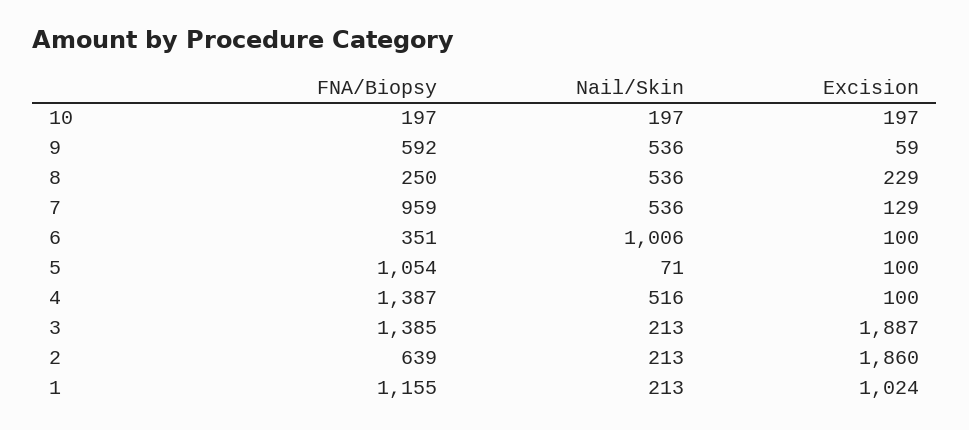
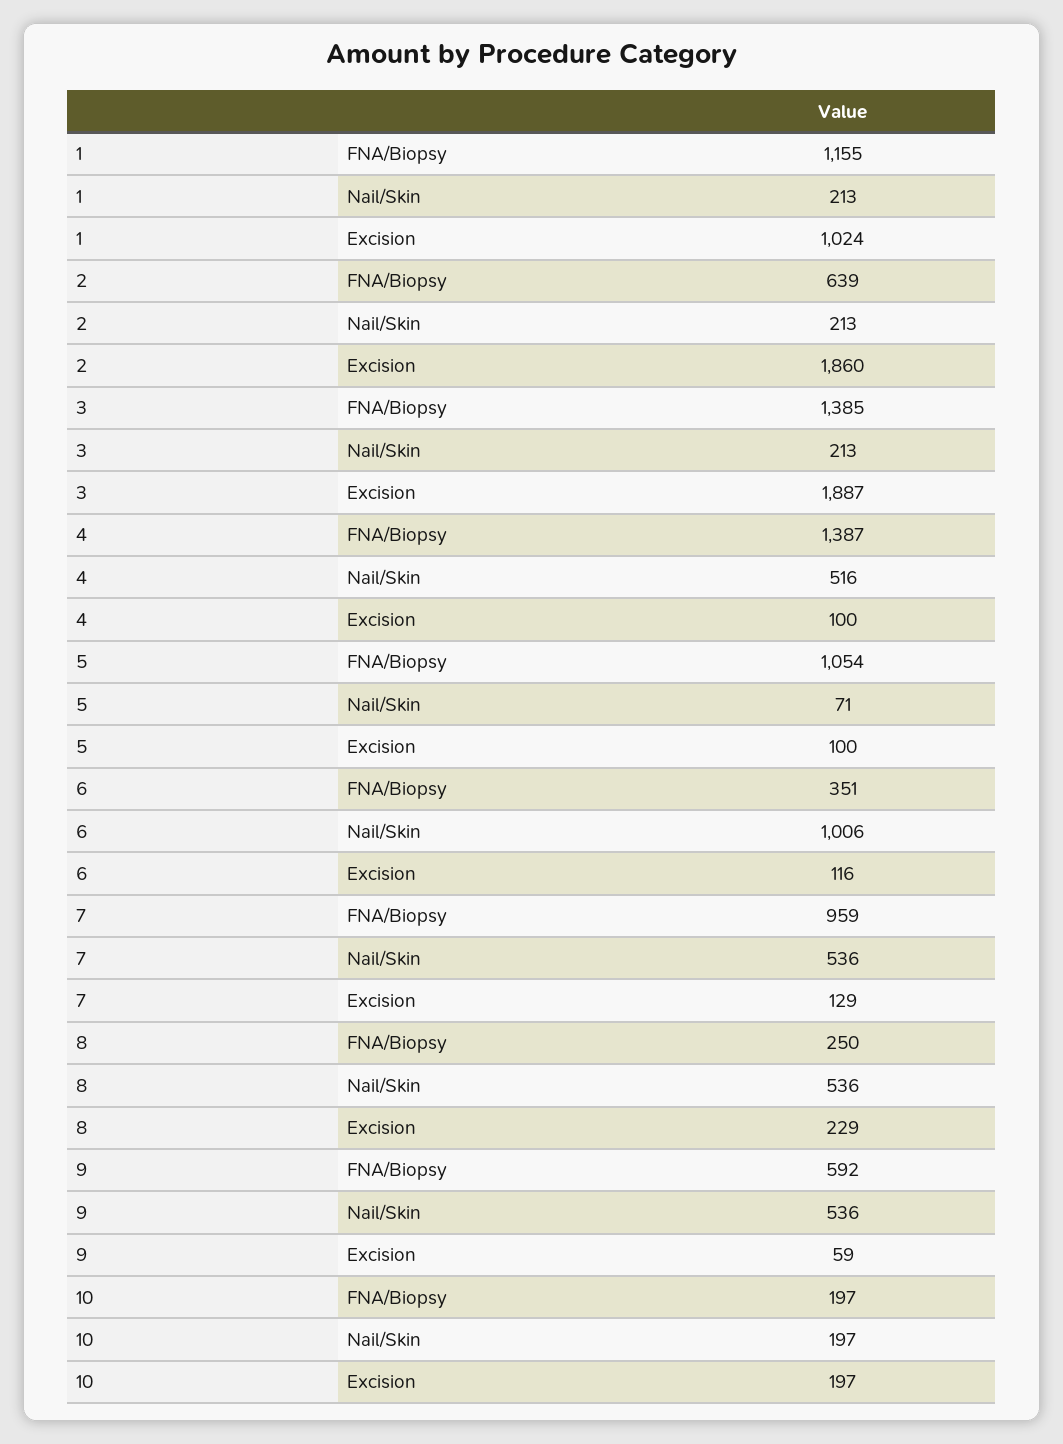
Excision, 6: 100 -> 116

